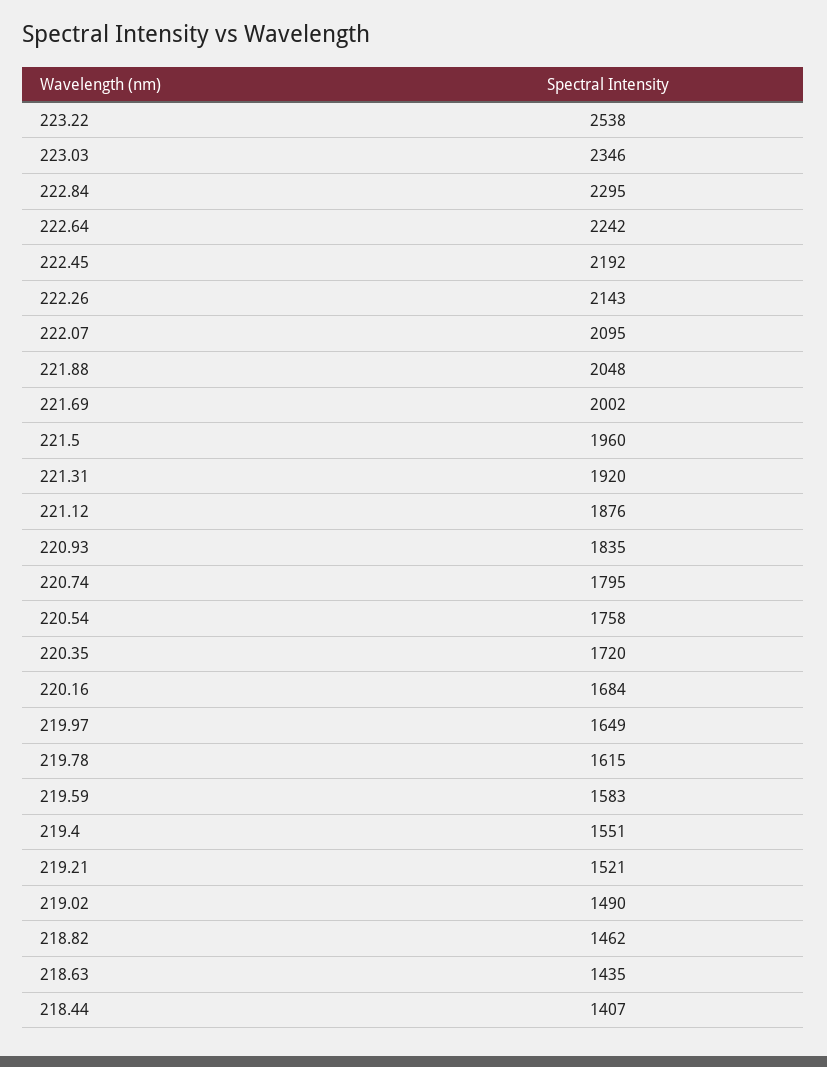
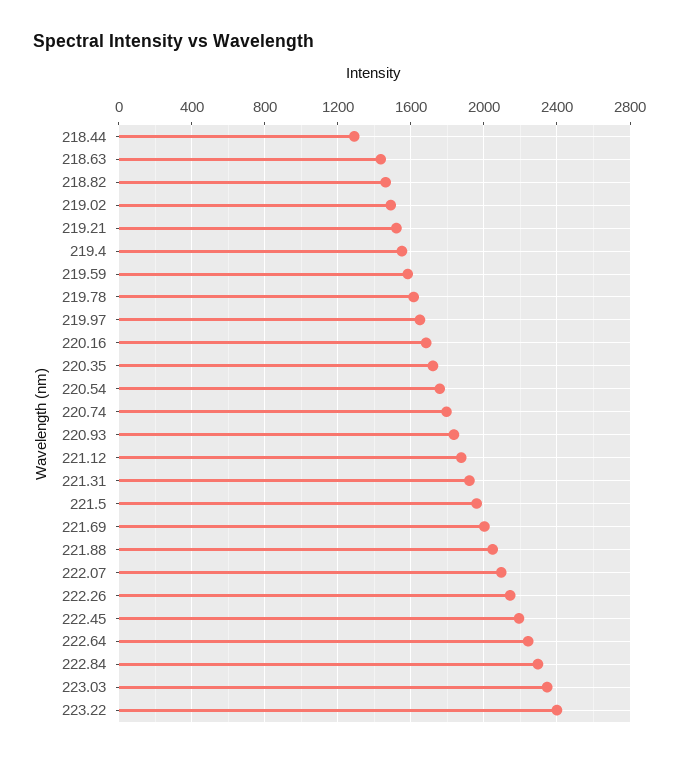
223.22: 2538 -> 2400
218.44: 1407 -> 1300

